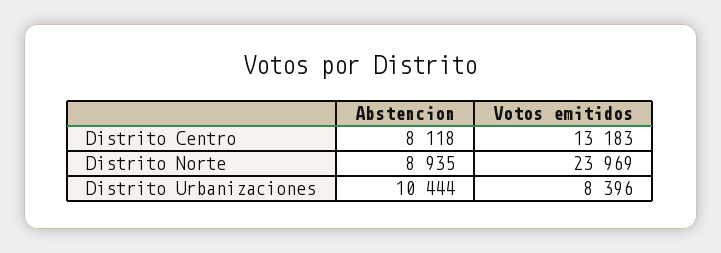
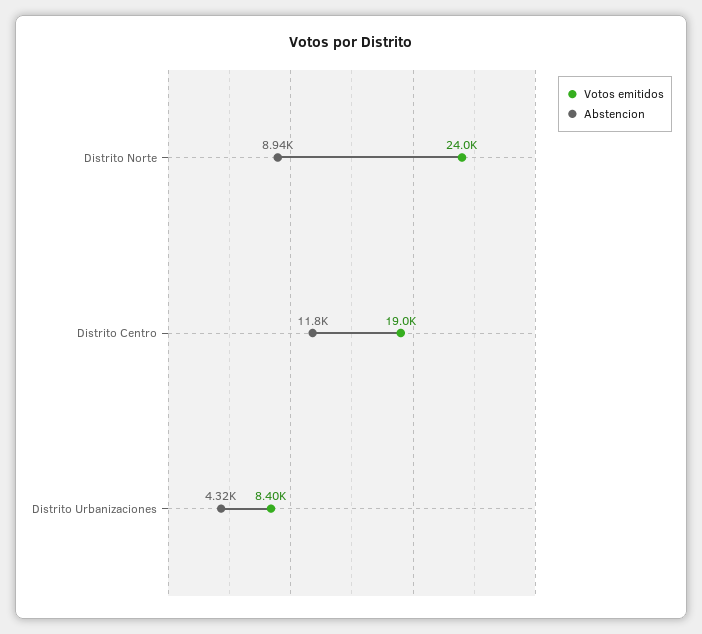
Abstencion, Distrito Centro: 8118 -> 11800
Votos emitidos, Distrito Centro: 13183 -> 19000
Abstencion, Distrito Urbanizaciones: 10444 -> 4320

